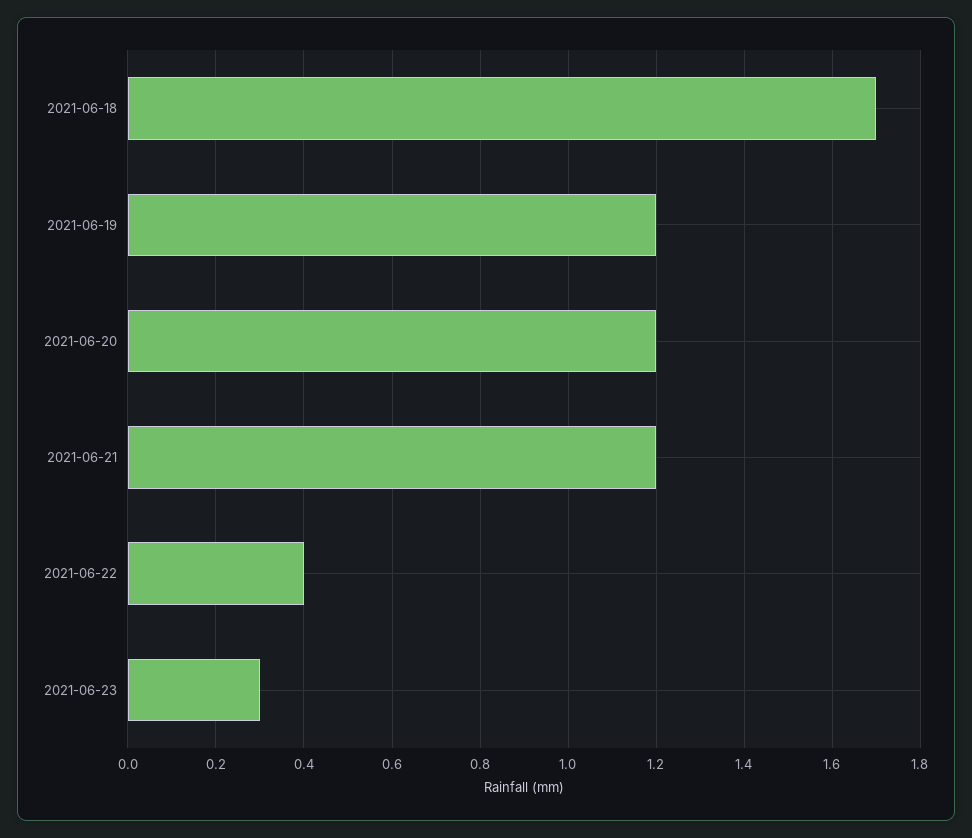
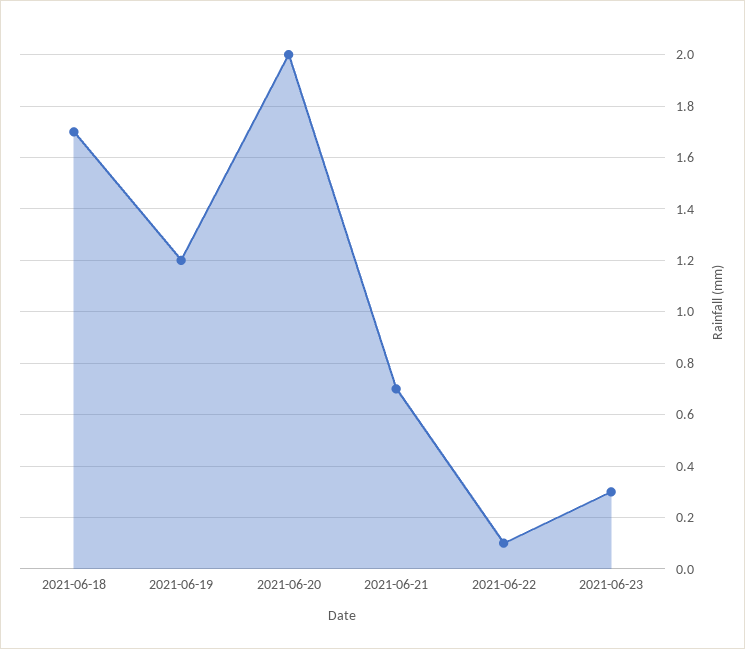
2021-06-20: 1.2 -> 2
2021-06-21: 1.2 -> 0.7
2021-06-22: 0.4 -> 0.1

